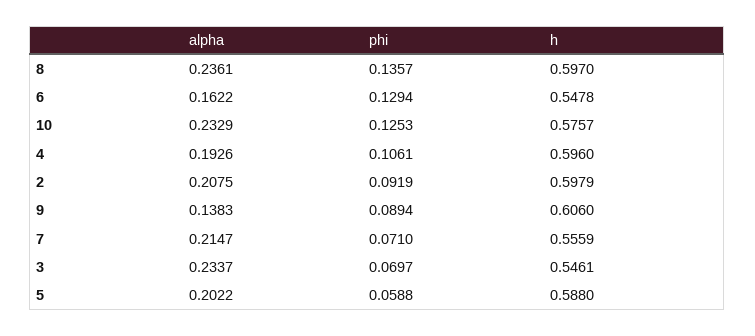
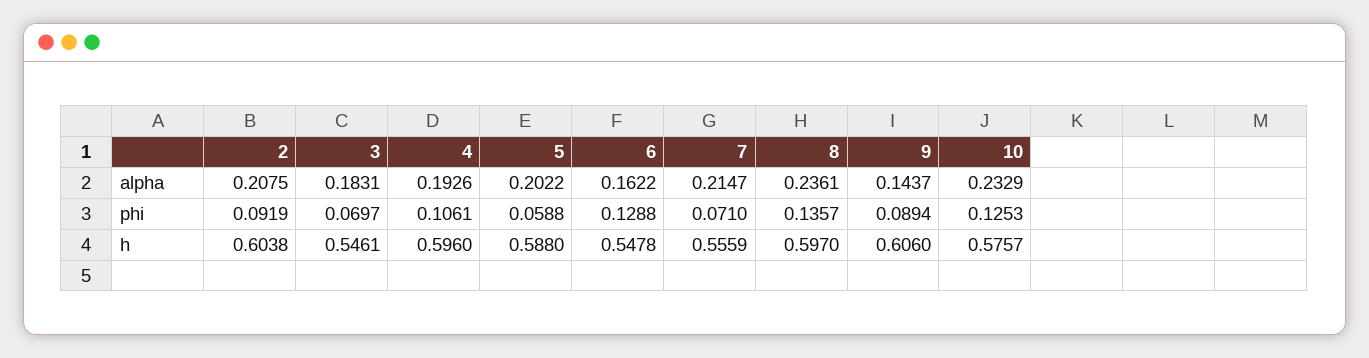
phi, 6: 0.1294 -> 0.1288
h, 2: 0.5979 -> 0.6038
alpha, 9: 0.1383 -> 0.1437
alpha, 3: 0.2337 -> 0.1831

